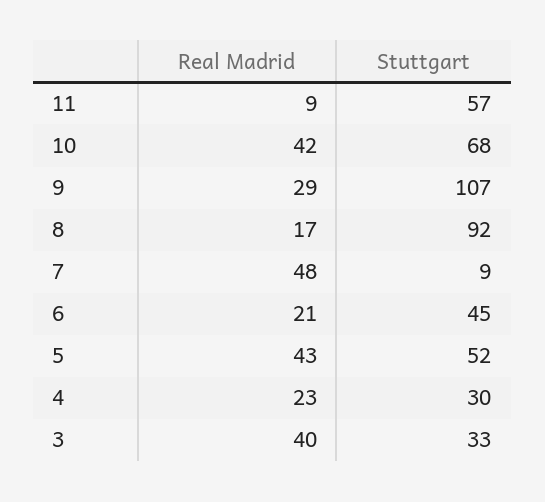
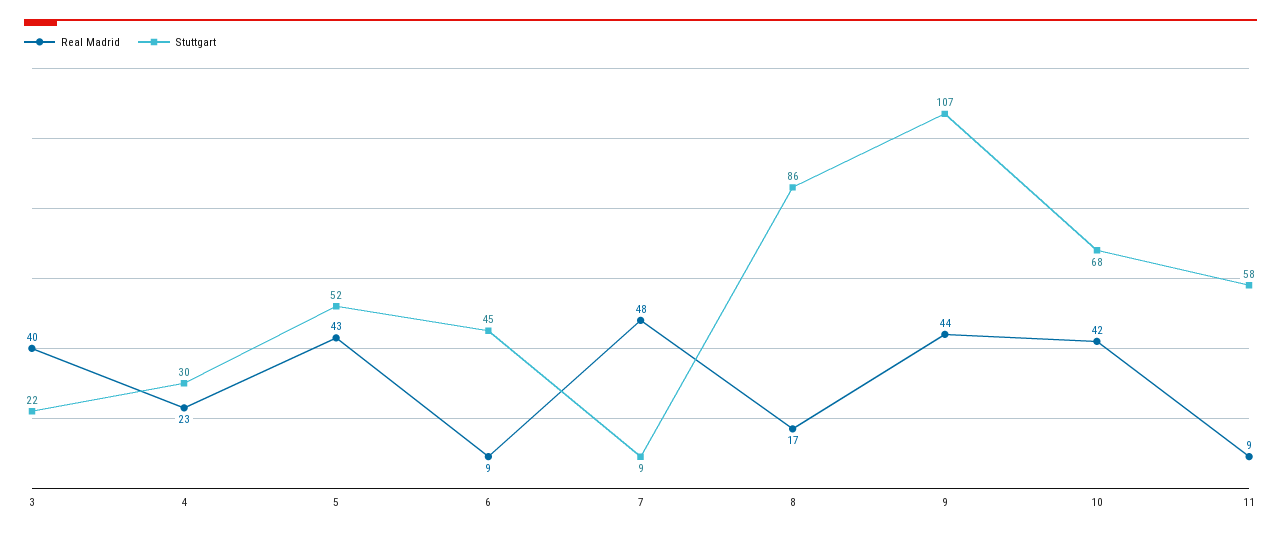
Stuttgart, 11: 57 -> 58
Real Madrid, 9: 29 -> 44
Stuttgart, 8: 92 -> 86
Real Madrid, 6: 21 -> 9
Stuttgart, 3: 33 -> 22

